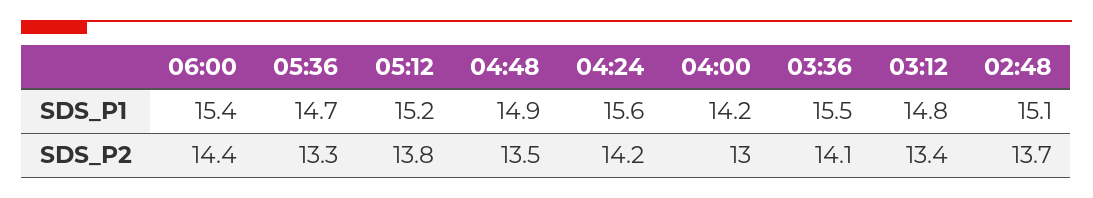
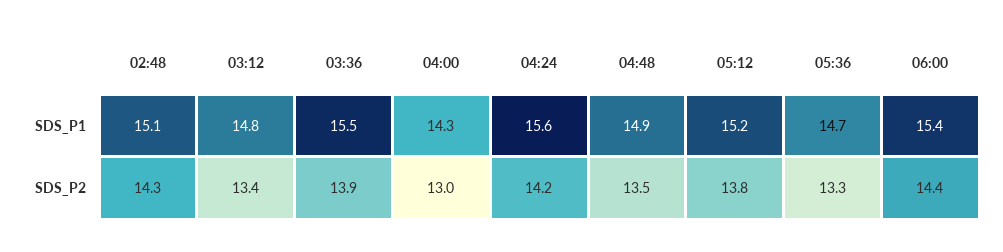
04:00, SDS_P1: 14.2 -> 14.3
03:36, SDS_P2: 14.1 -> 13.9
02:48, SDS_P2: 13.7 -> 14.3

